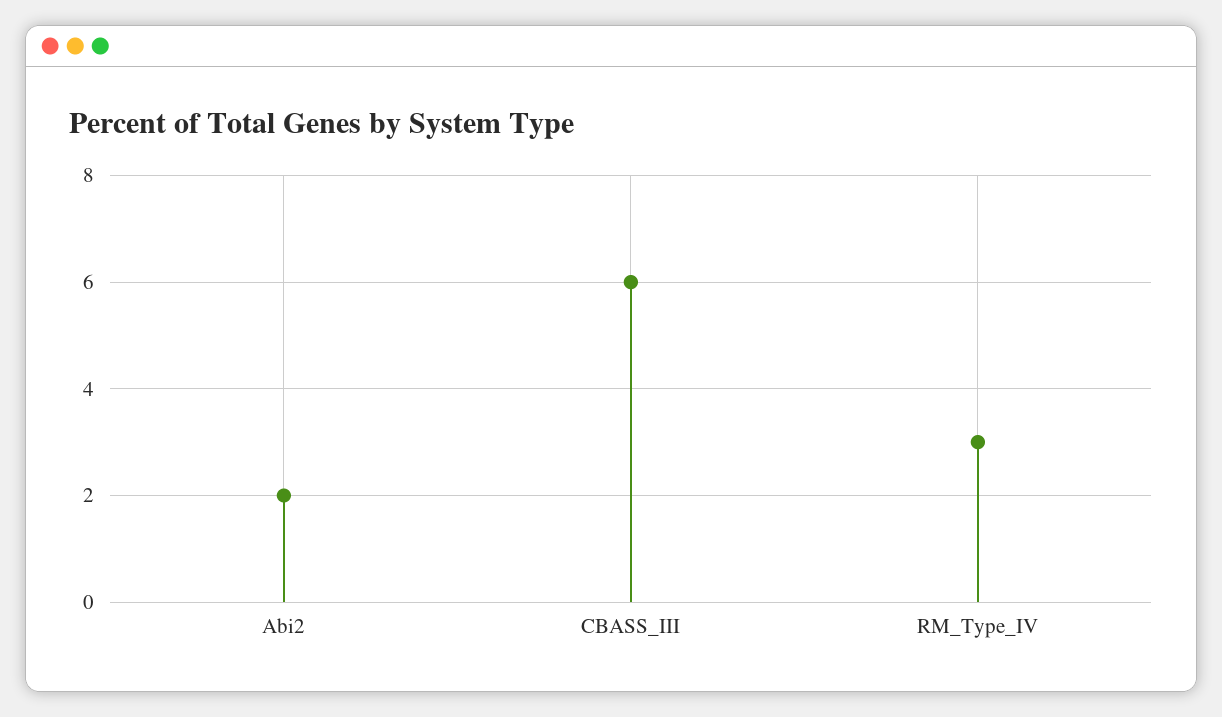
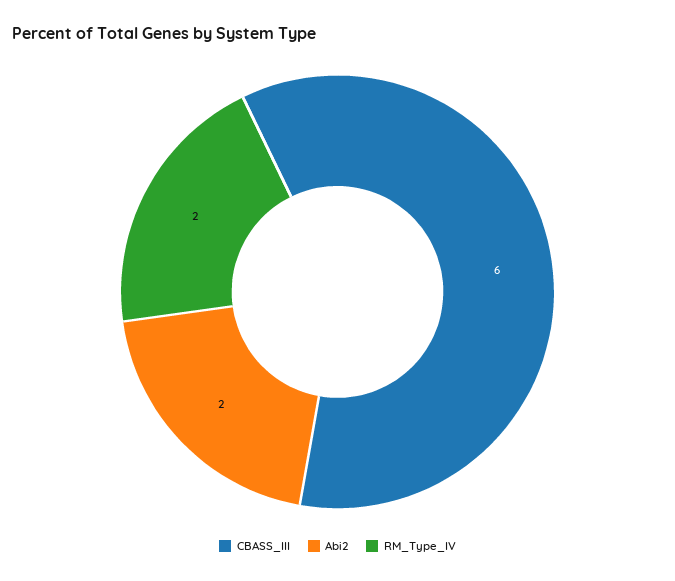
RM_Type_IV: 3 -> 2

